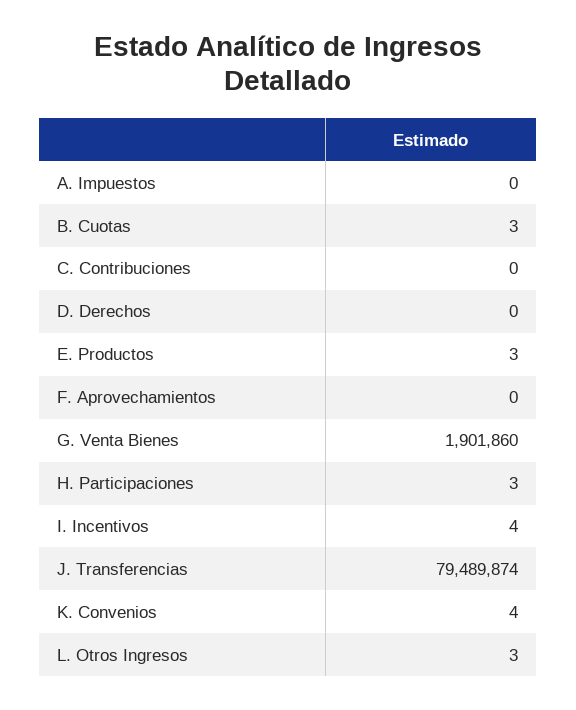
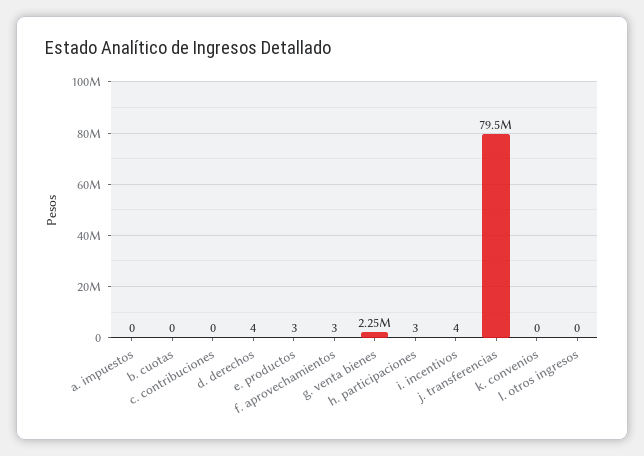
B. Cuotas: 3 -> 0
D. Derechos: 0 -> 4
F. Aprovechamientos: 0 -> 3
G. Venta Bienes: 1901860 -> 2250000
K. Convenios: 4 -> 0
L. Otros Ingresos: 3 -> 0

